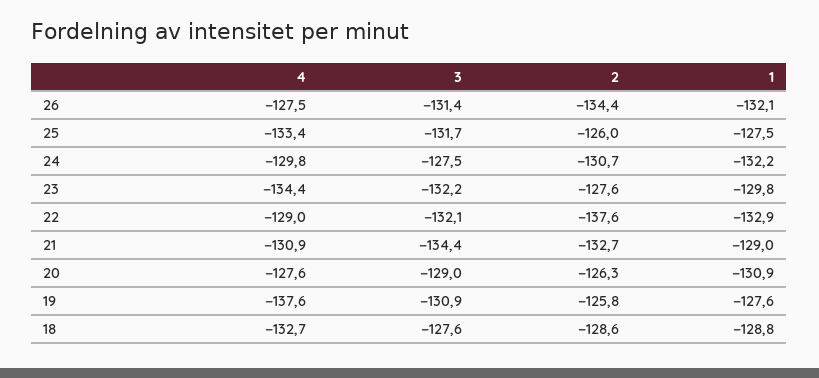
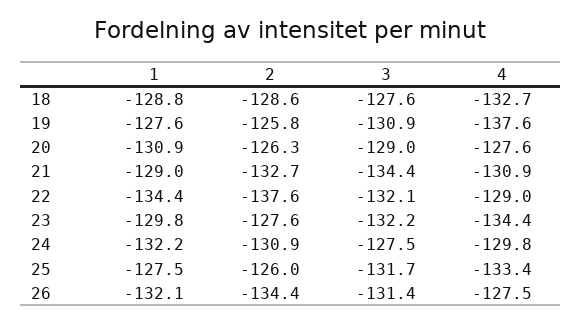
2, 24: -130.7 -> -130.9
1, 22: -132.9 -> -134.4

